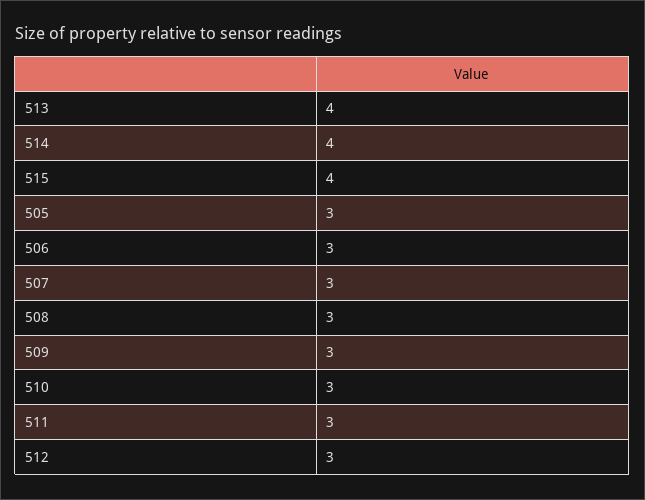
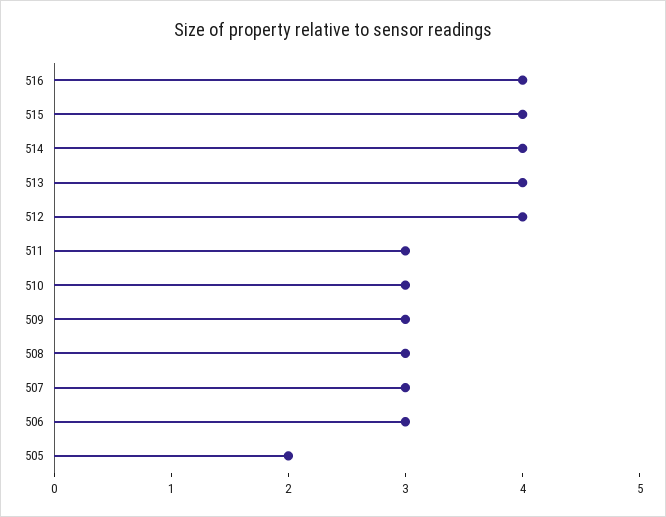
505: 3 -> 2
512: 3 -> 4
516: none -> 4

